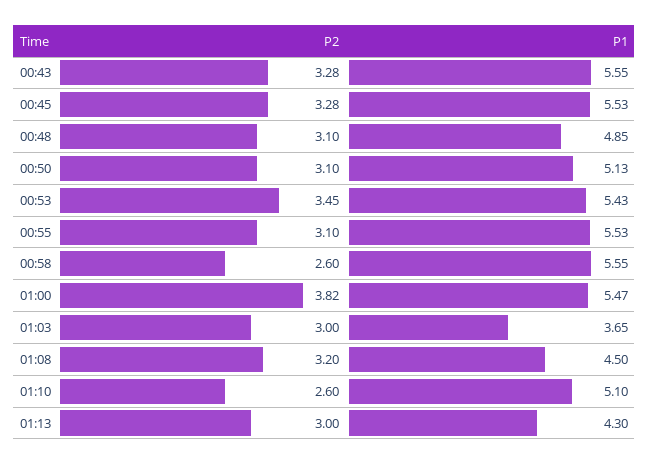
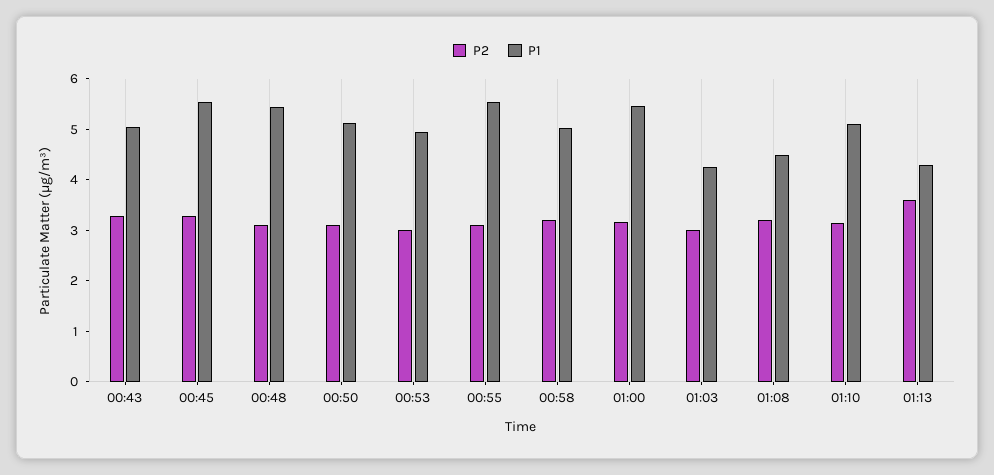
P1, 00:43: 5.55 -> 5
P1, 00:48: 4.85 -> 5.4
P2, 00:53: 3.45 -> 3
P1, 00:53: 5.43 -> 5
P2, 00:58: 2.6 -> 3.2
P1, 00:58: 5.55 -> 5
P2, 01:00: 3.82 -> 3.2
P1, 01:03: 3.65 -> 4.2
P2, 01:10: 2.6 -> 3.2
P2, 01:13: 3 -> 3.6

